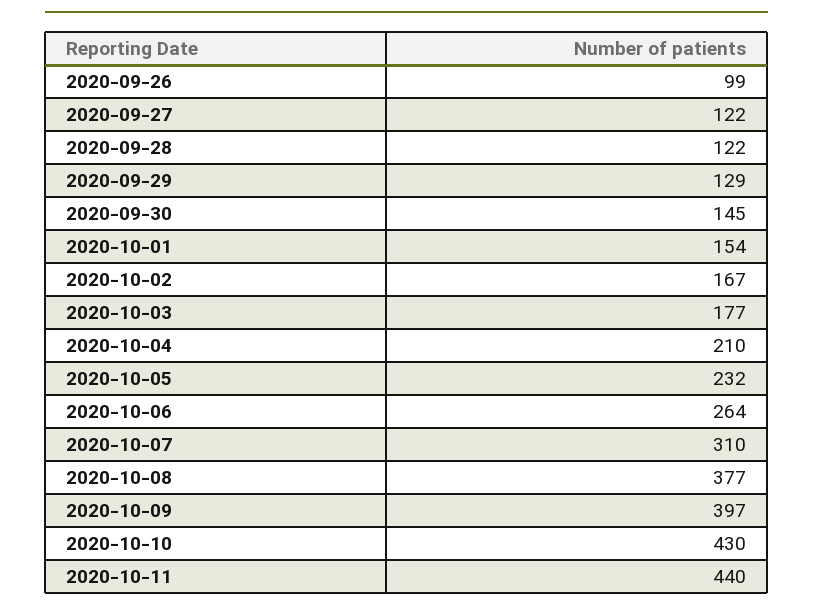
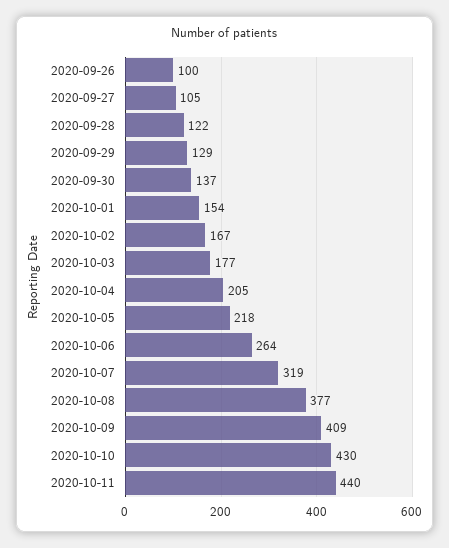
2020-09-26: 99 -> 100
2020-09-27: 122 -> 105
2020-09-30: 145 -> 137
2020-10-04: 210 -> 205
2020-10-05: 232 -> 218
2020-10-07: 310 -> 319
2020-10-09: 397 -> 409

